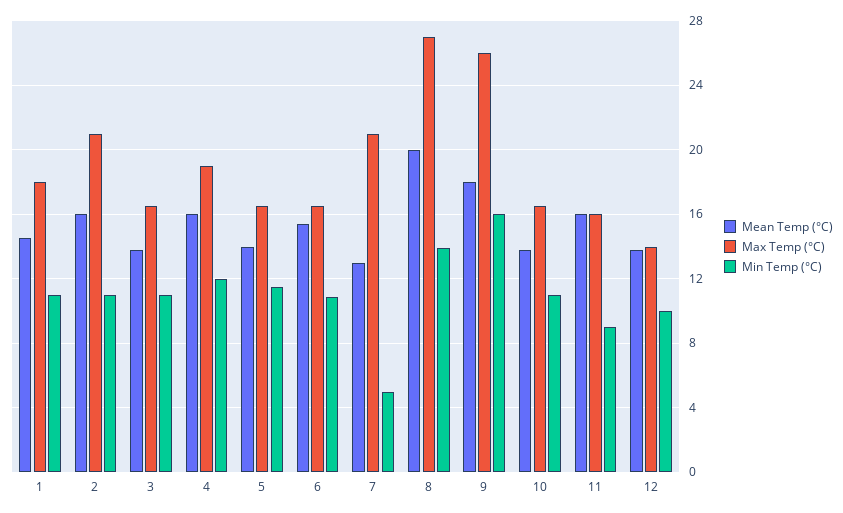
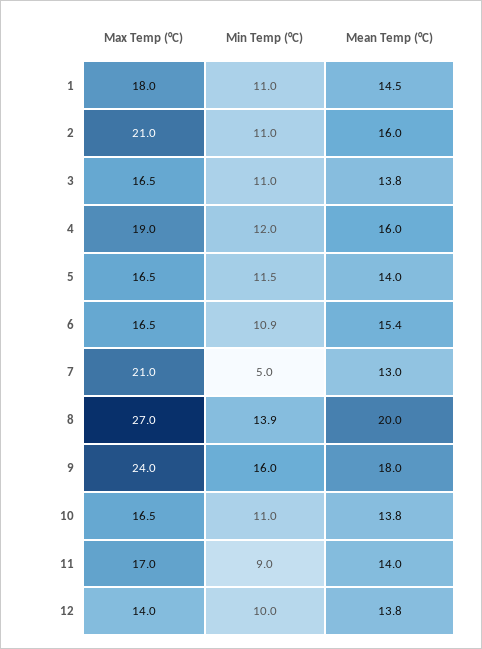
Max Temp (°C), 9: 26 -> 24
Mean Temp (°C), 11: 16 -> 14
Max Temp (°C), 11: 16 -> 17

